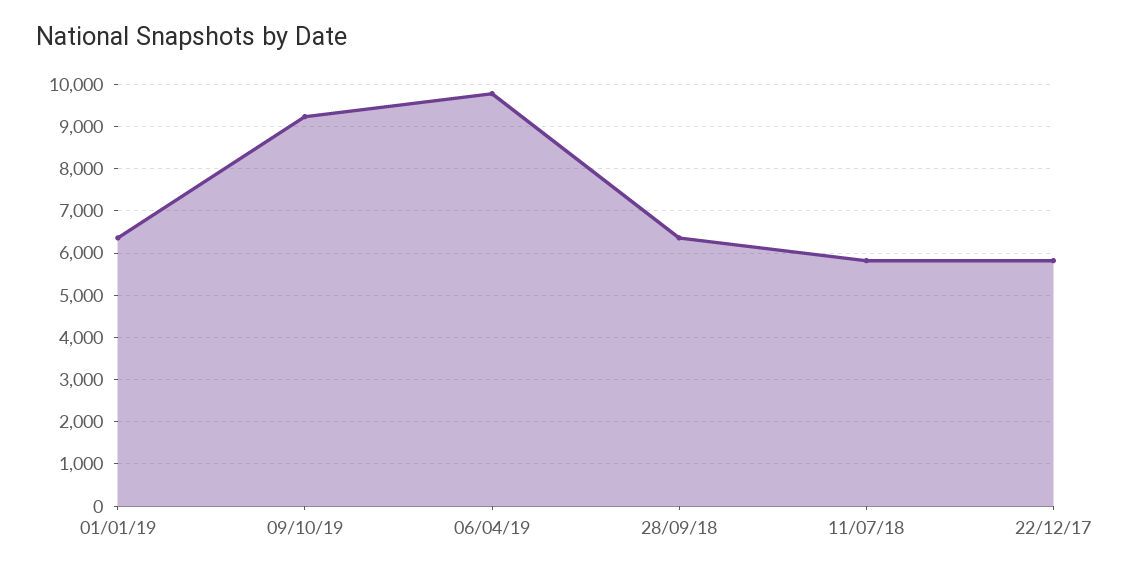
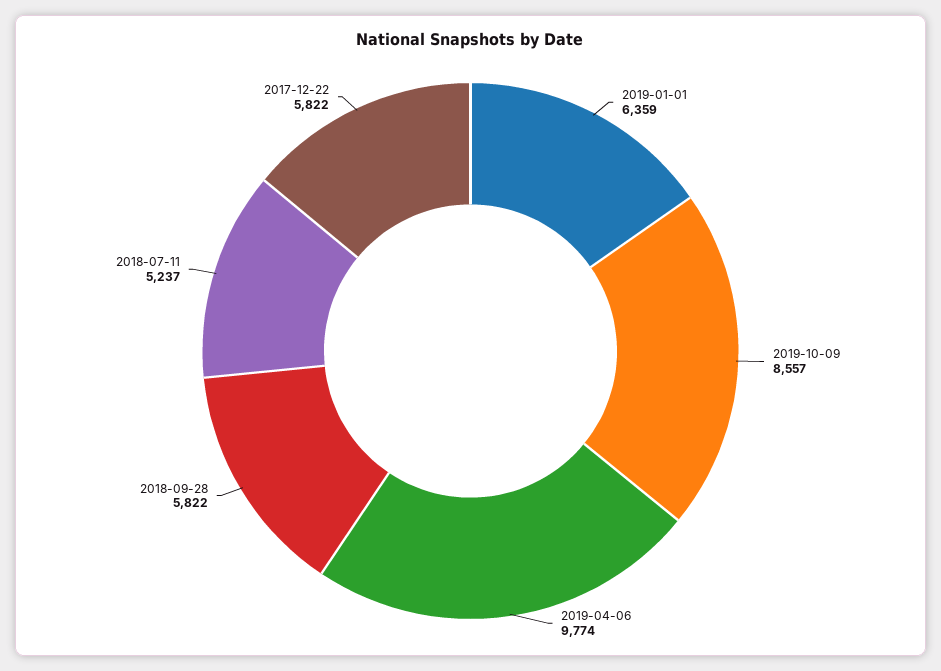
09/10/19: 9200 -> 8557
28/09/18: 6400 -> 5822
11/07/18: 5800 -> 5237

